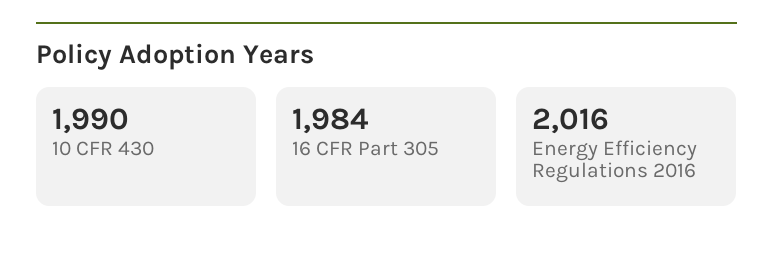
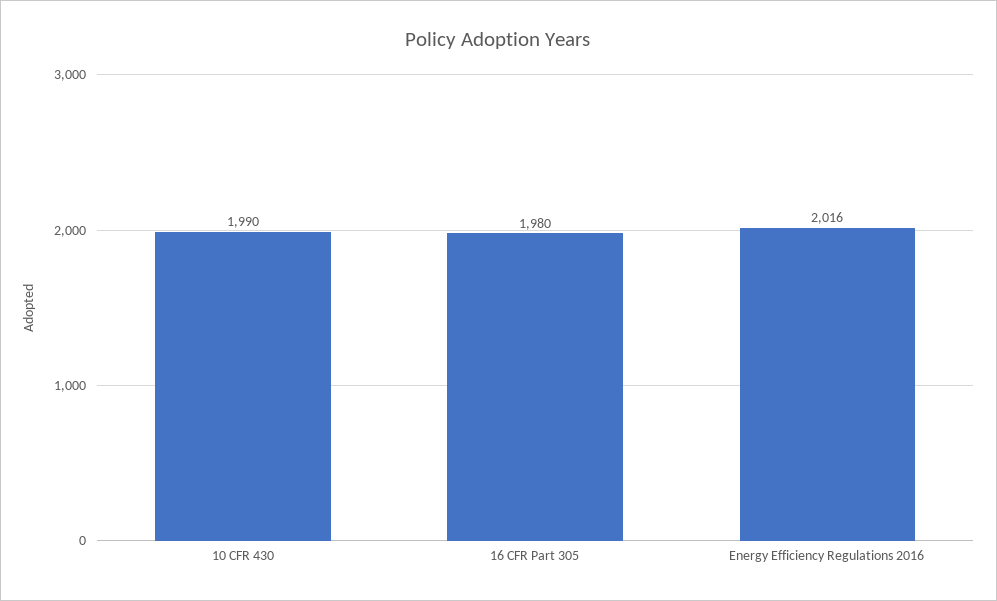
16 CFR Part 305: 1984 -> 1980

